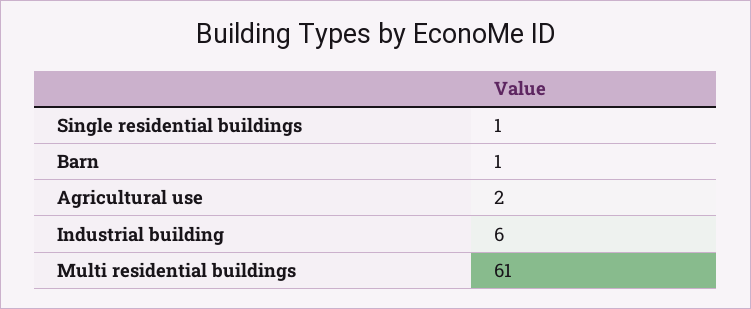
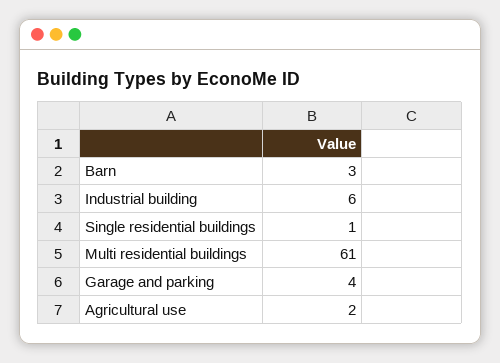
Barn: 1 -> 3
Garage and parking: none -> 4

